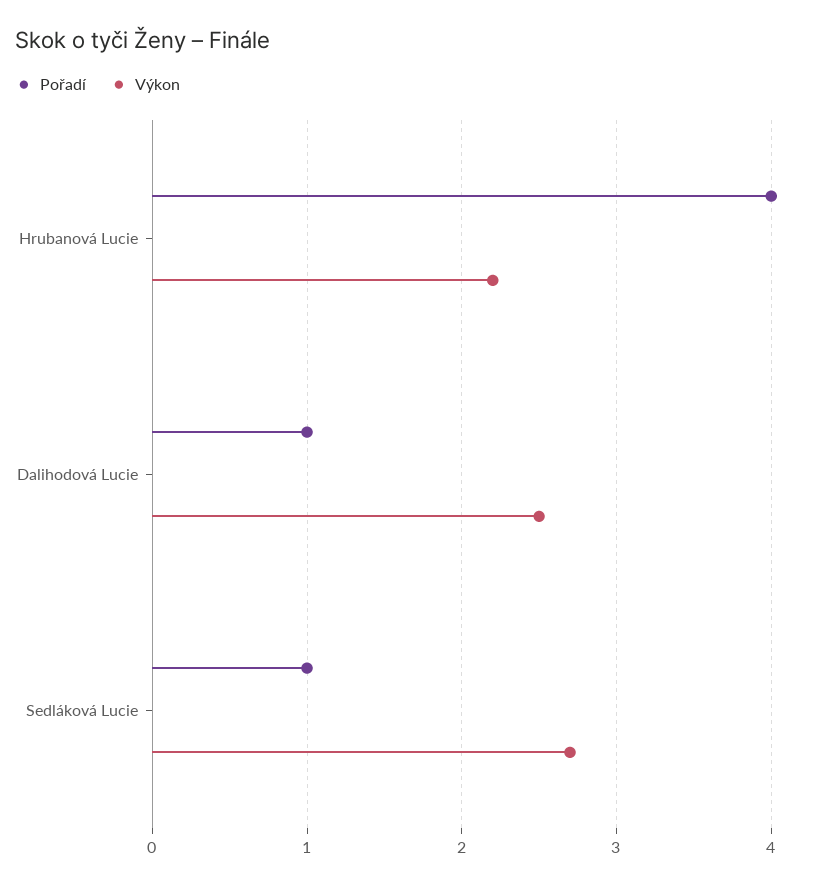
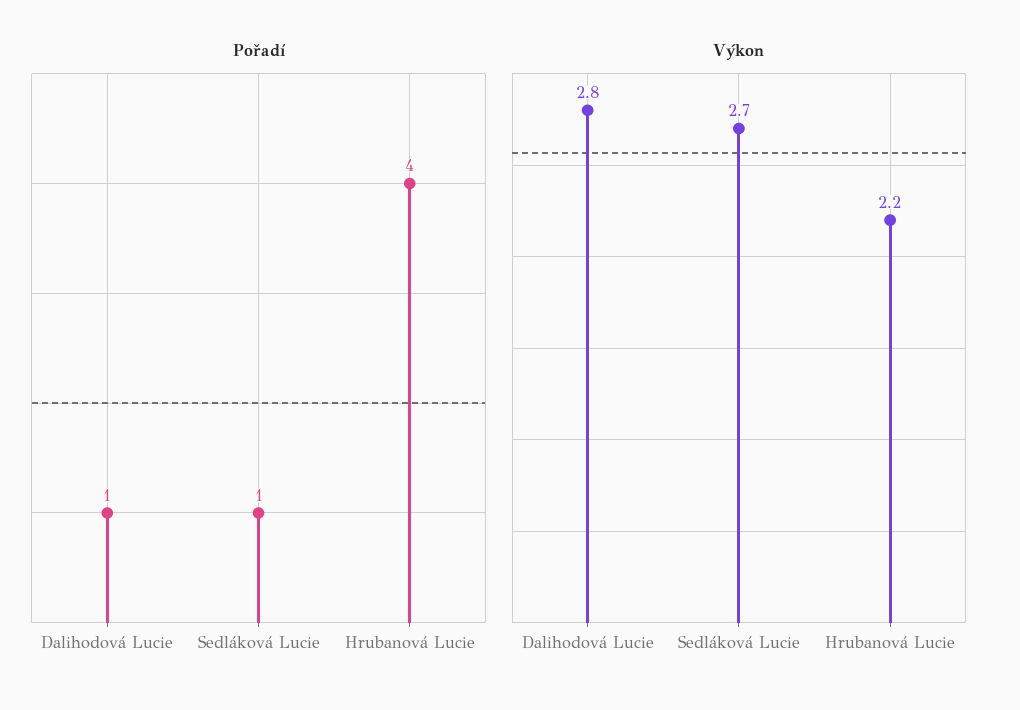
Výkon, Dalihodová Lucie: 2.5 -> 2.8

